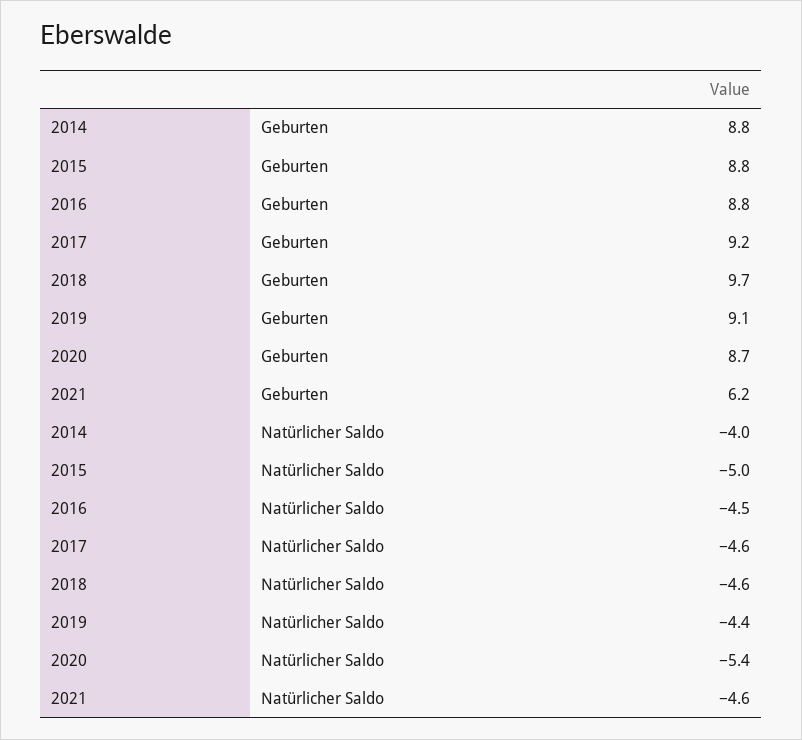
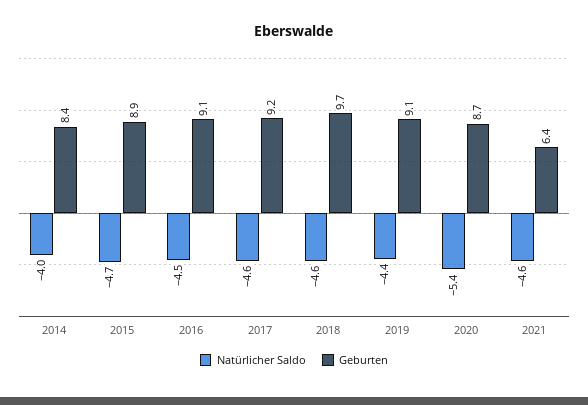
Geburten, 2014: 8.8 -> 8.4
Geburten, 2015: 8.8 -> 8.9
Geburten, 2016: 8.8 -> 9.1
Geburten, 2021: 6.2 -> 6.4
Natürlicher Saldo, 2015: -5 -> -4.7

